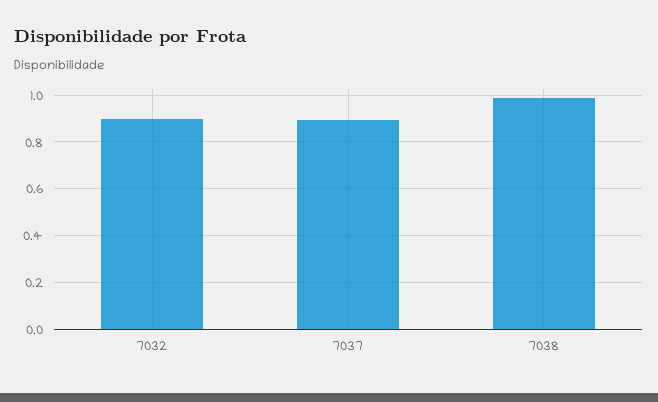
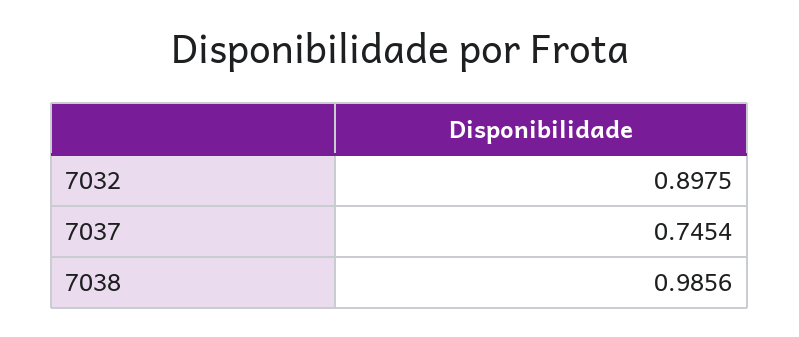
7037: 0.9 -> 0.7454

